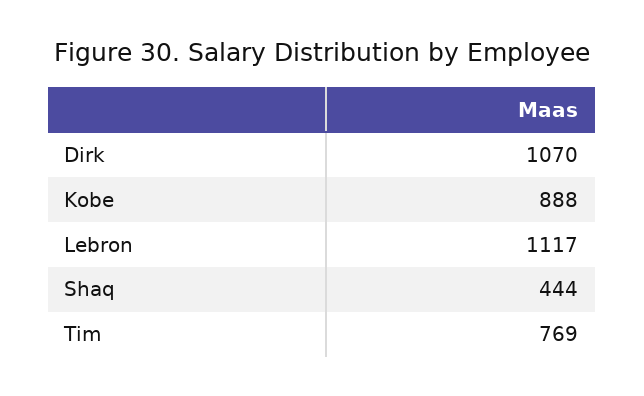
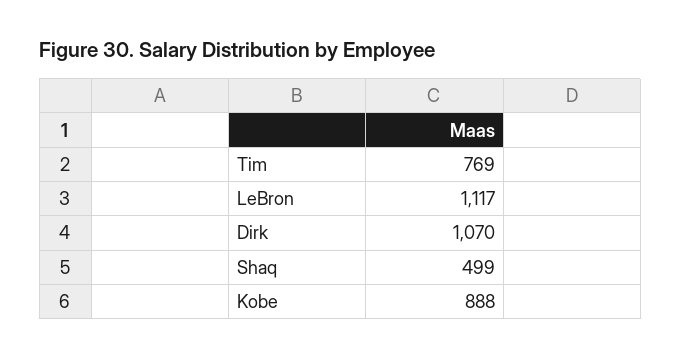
Shaq: 444 -> 499

